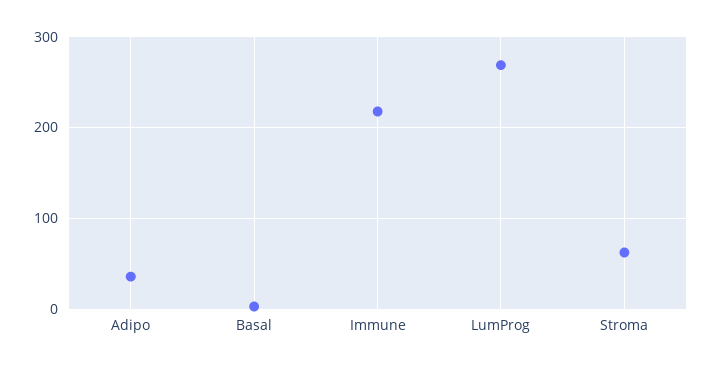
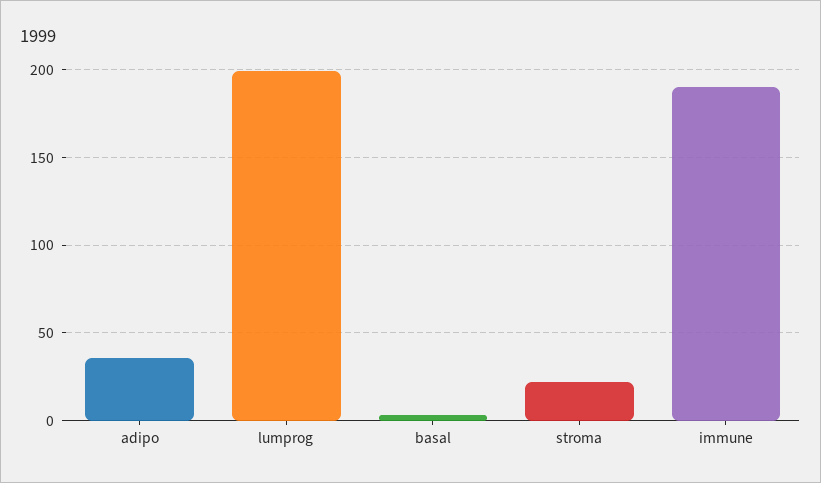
Immune: 220 -> 190
LumProg: 270 -> 200
Stroma: 60 -> 20

